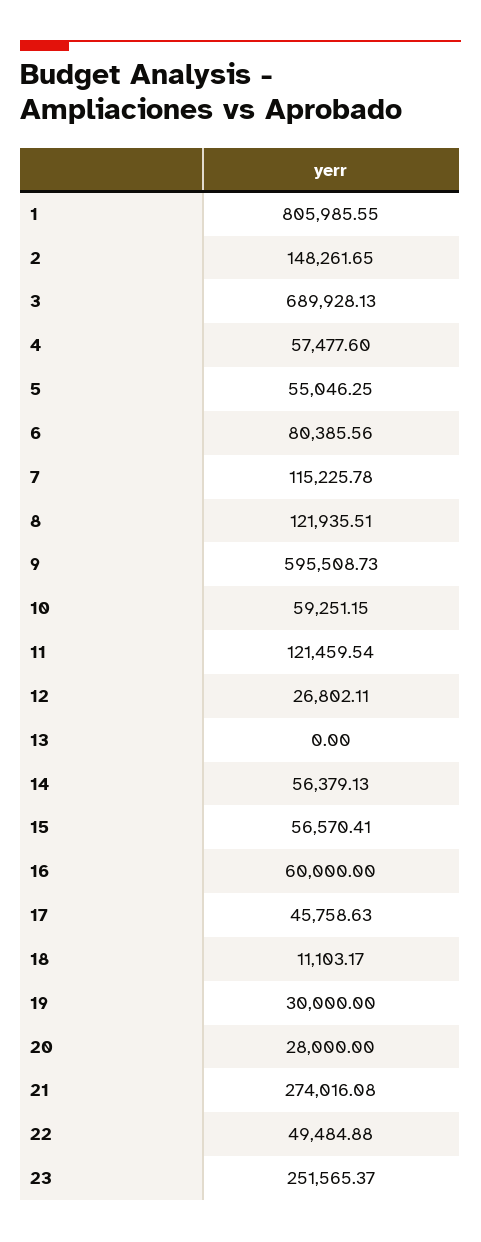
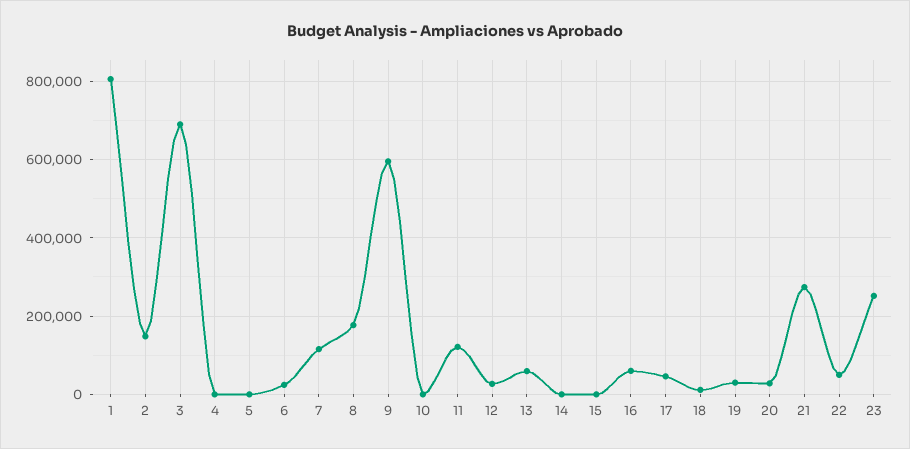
4: 57477.6 -> 0
5: 55046.25 -> 0
6: 80385.56 -> 20000
8: 121935.51 -> 180000
10: 59251.15 -> 0
13: 0 -> 60000
14: 56379.13 -> 0
15: 56570.41 -> 0

